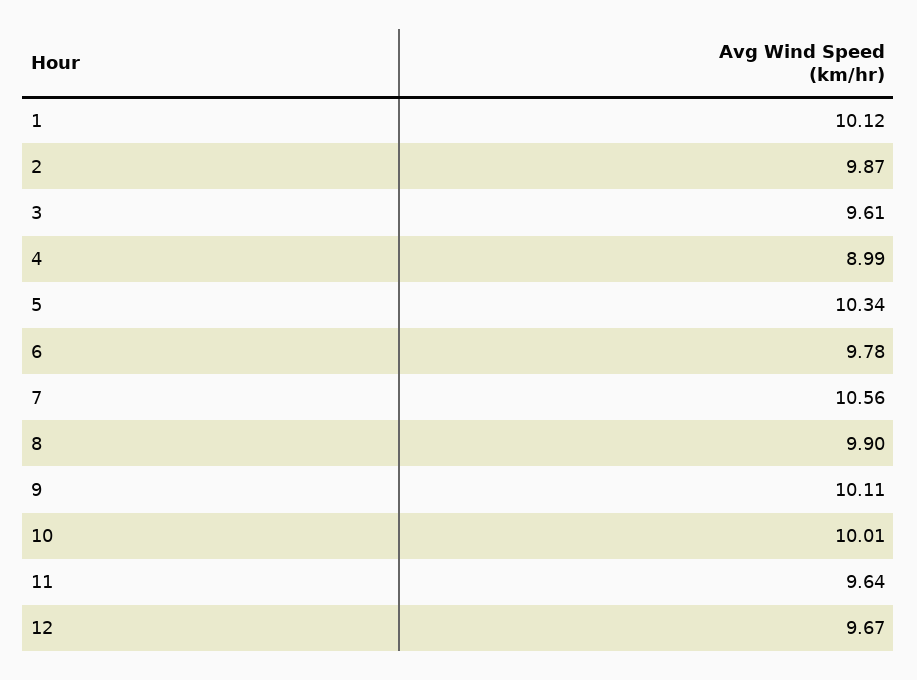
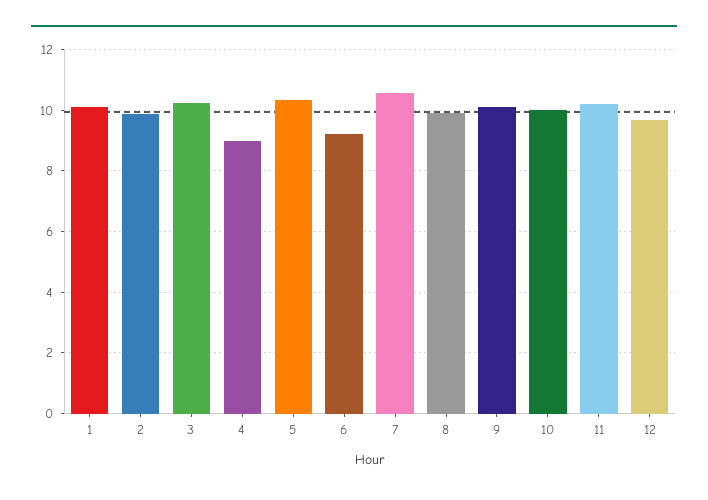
3: 9.61 -> 10.2
6: 9.78 -> 9.2
11: 9.64 -> 10.2

